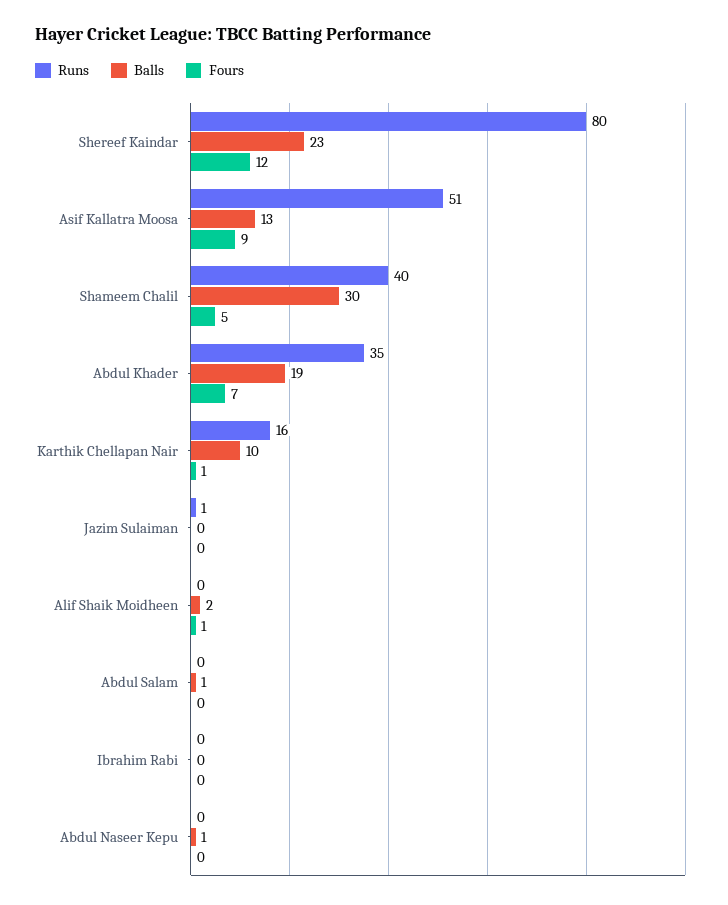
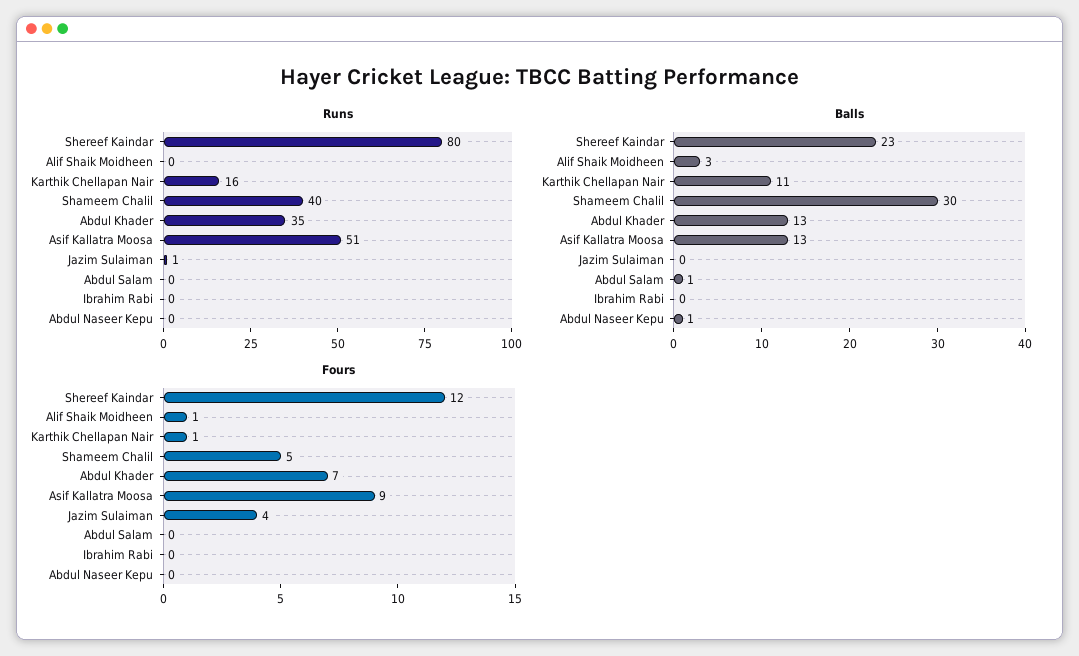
Balls, Abdul Khader: 19 -> 13
Balls, Karthik Chellapan Nair: 10 -> 11
Fours, Jazim Sulaiman: 0 -> 4
Balls, Alif Shaik Moidheen: 2 -> 3

